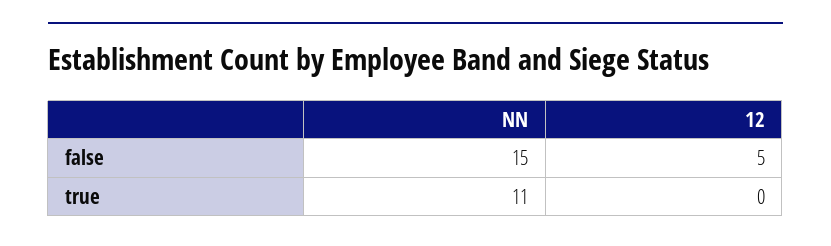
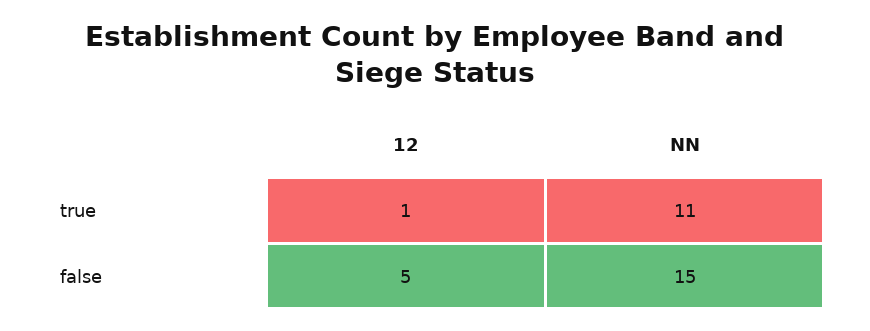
12, true: 0 -> 1

